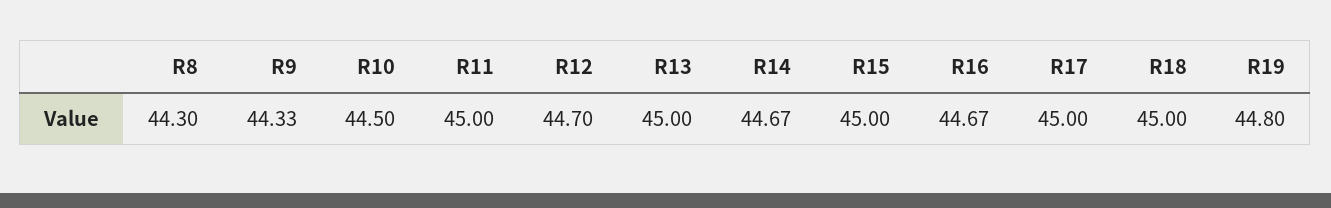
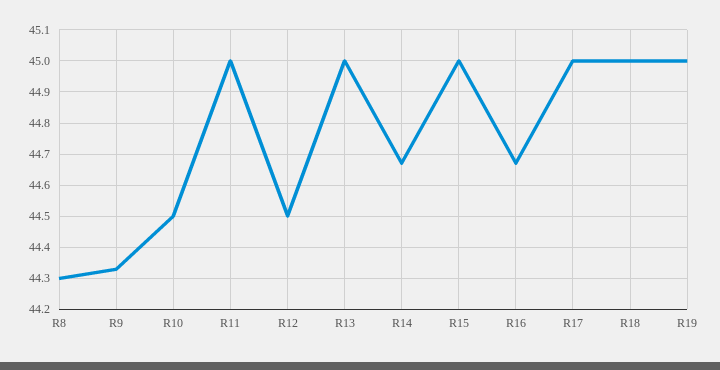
R12: 44.7 -> 44.5
R19: 44.8 -> 45

